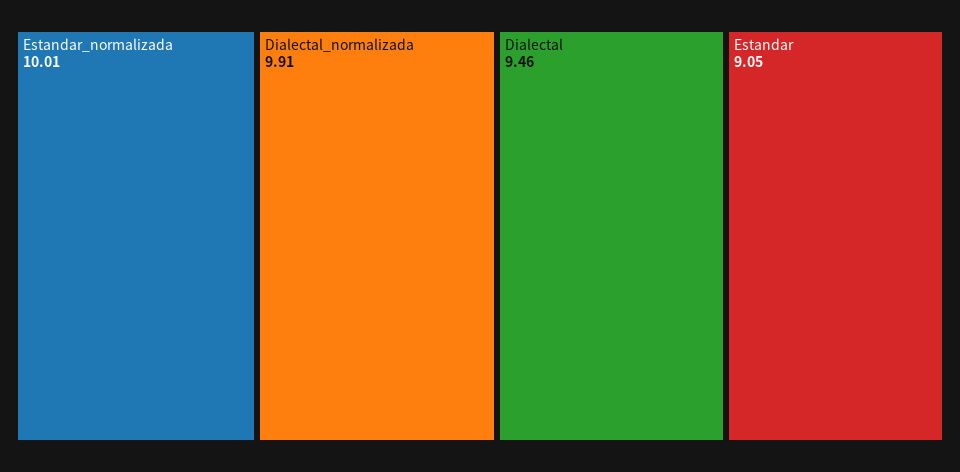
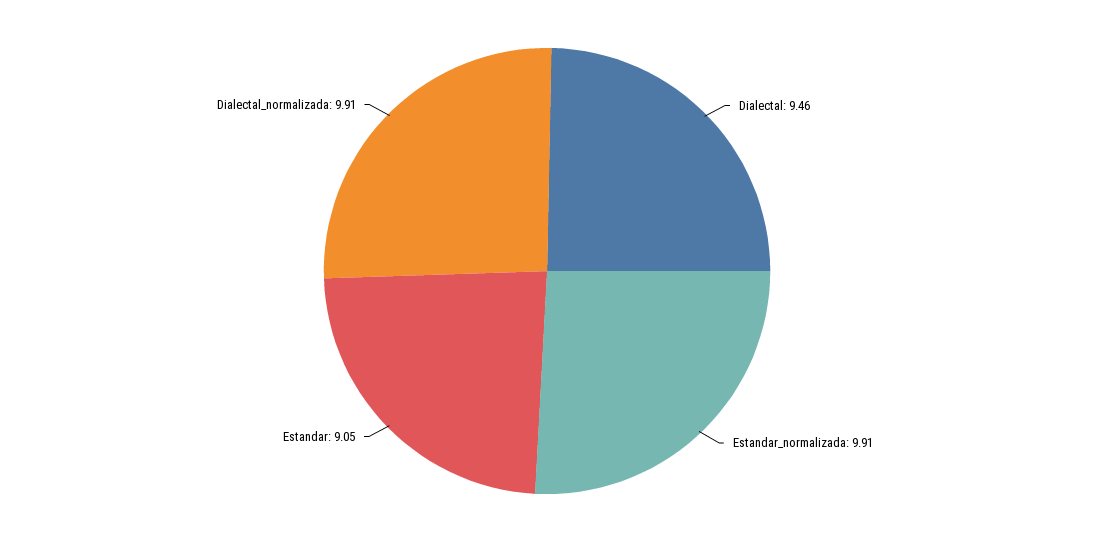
Estandar_normalizada: 10.01 -> 9.91

